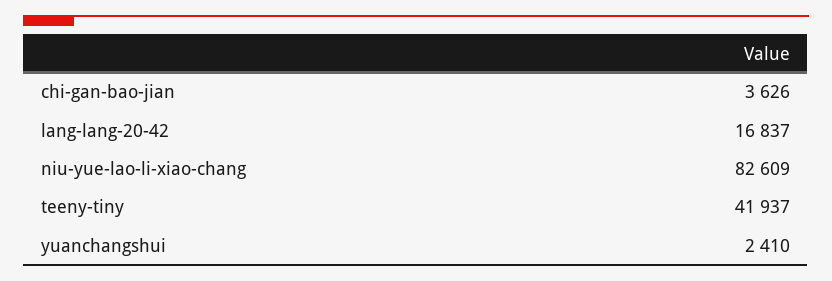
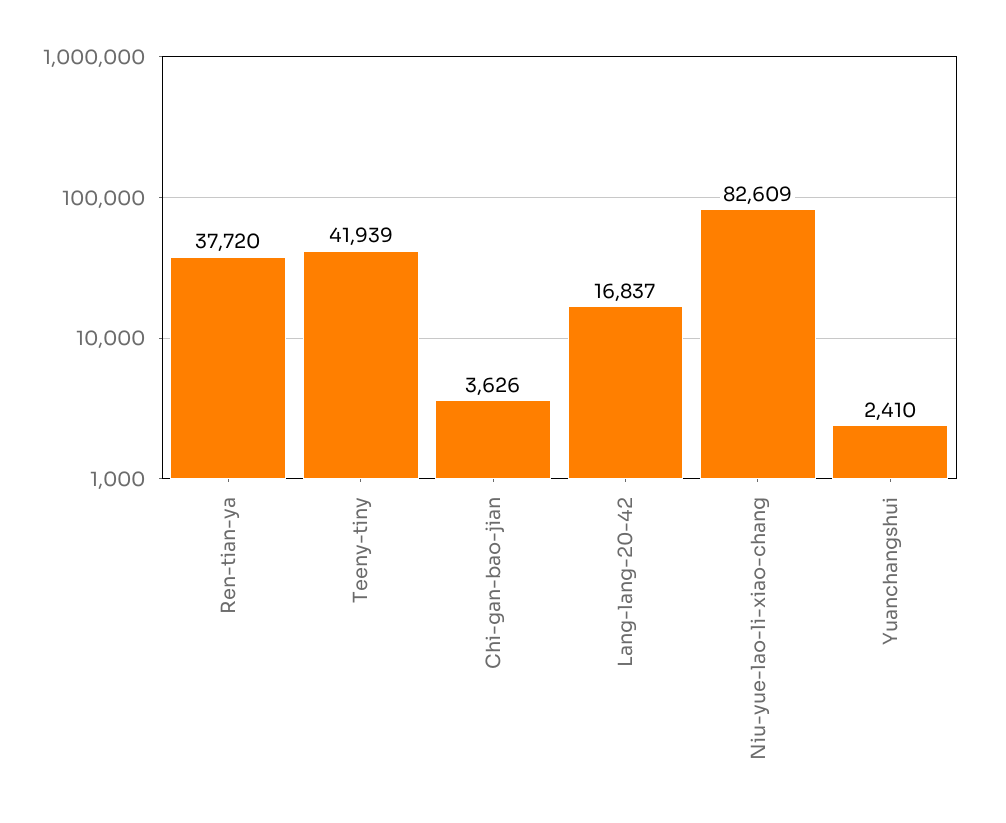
teeny-tiny: 41937 -> 41939
Ren-tian-ya: none -> 37720

